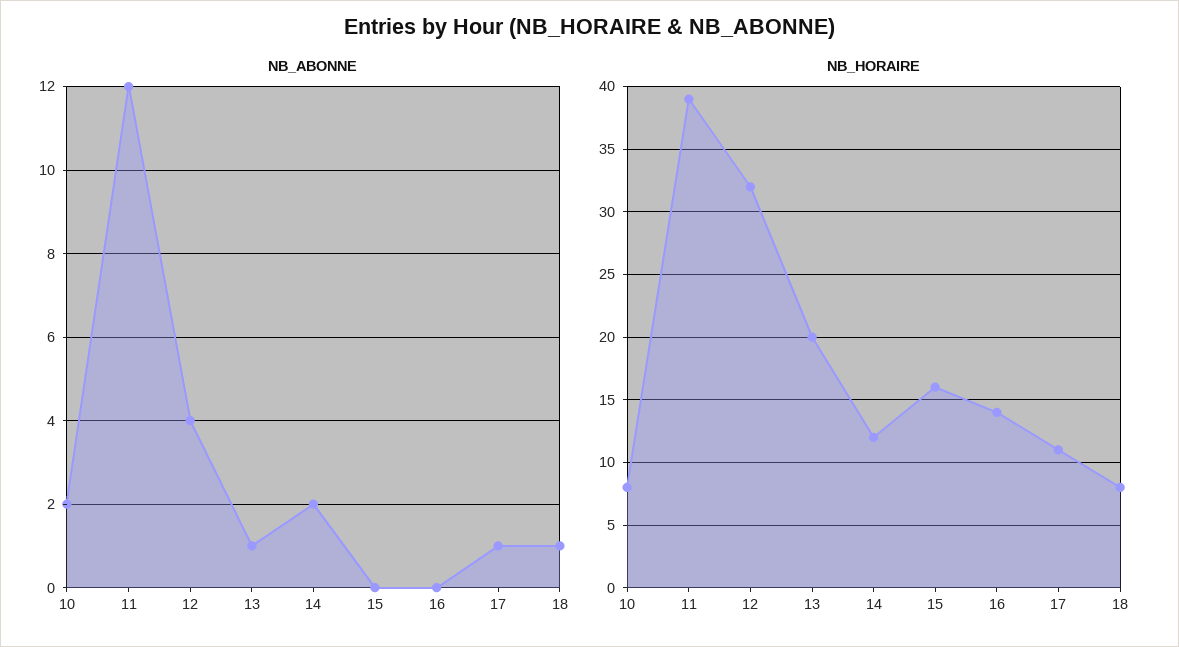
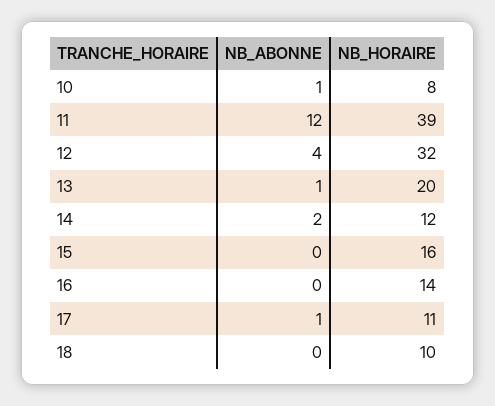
NB_ABONNE, 10: 2 -> 1
NB_ABONNE, 18: 1 -> 0
NB_HORAIRE, 18: 8 -> 10

